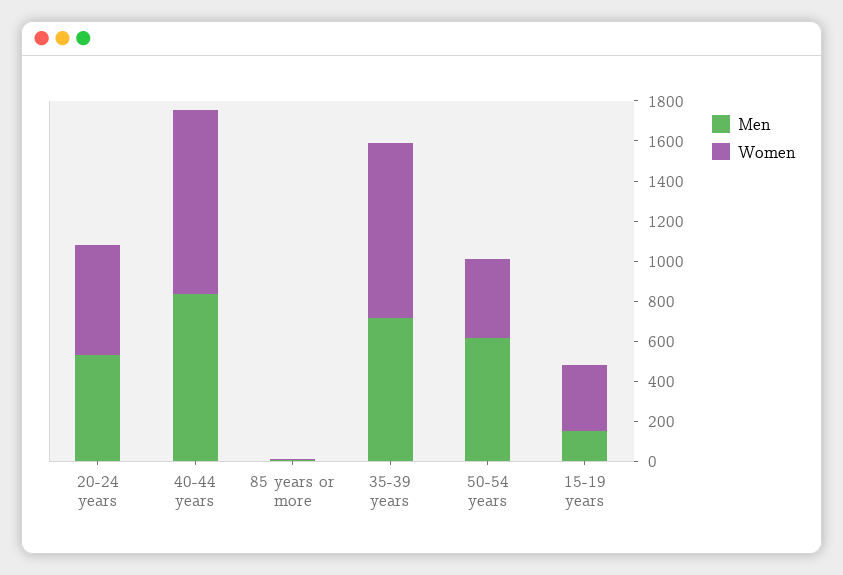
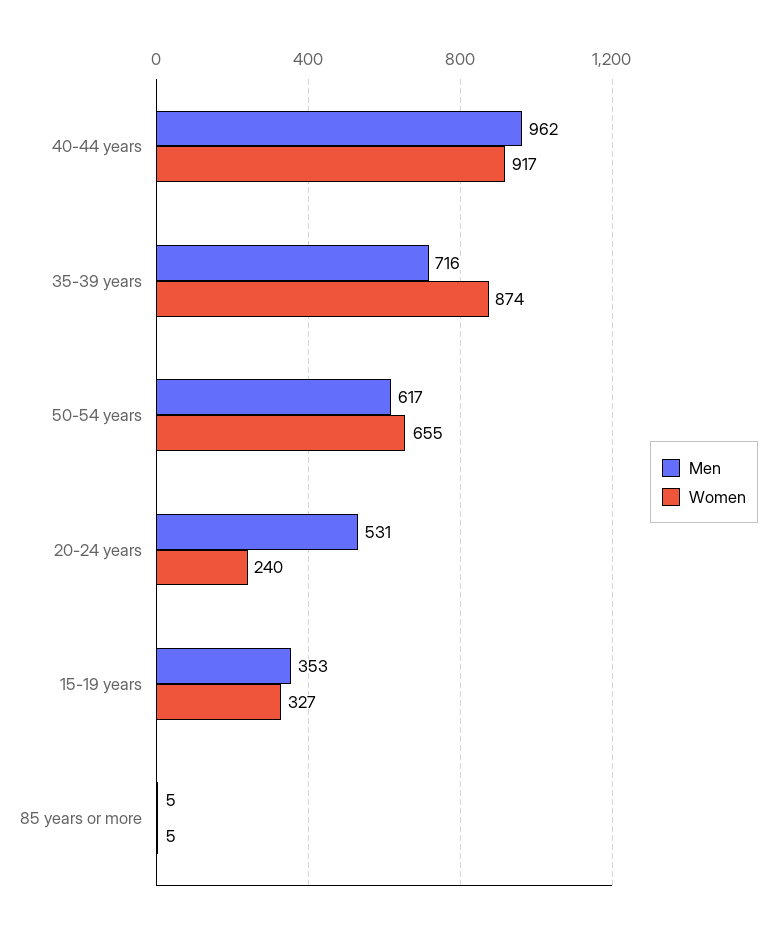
Women, 20-24 years: 550 -> 240
Men, 40-44 years: 850 -> 962
Women, 50-54 years: 400 -> 655
Men, 15-19 years: 150 -> 353

